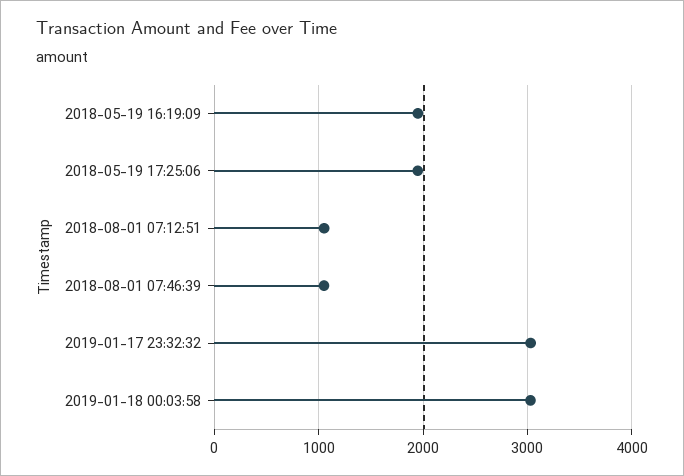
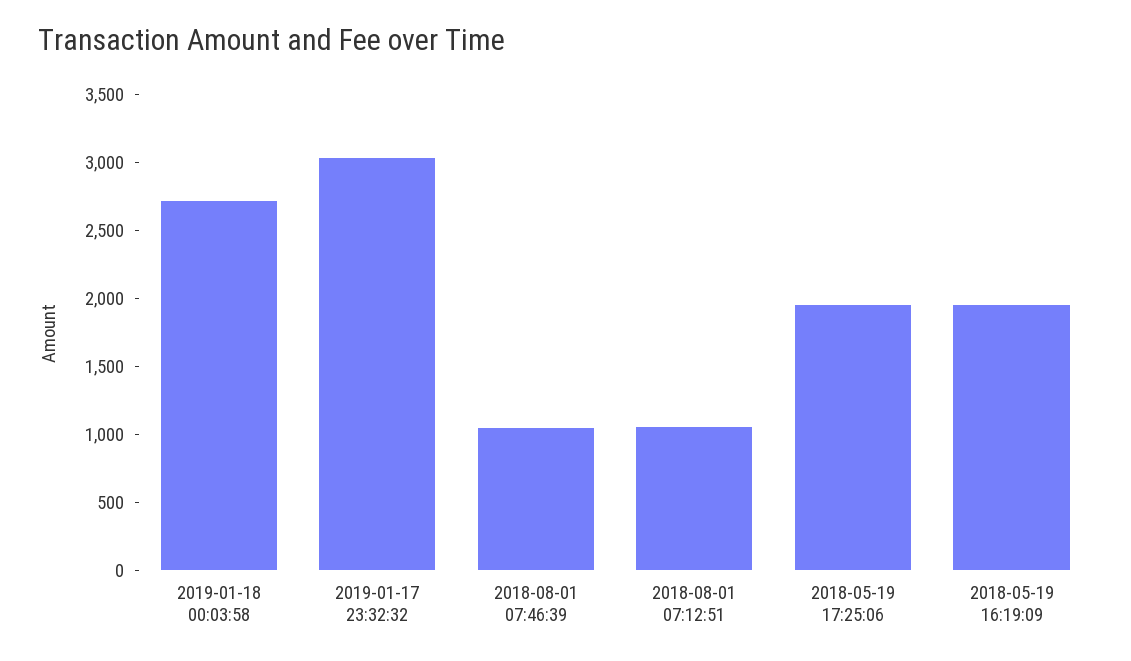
2019-01-18 00:03:58: 3000 -> 2700

